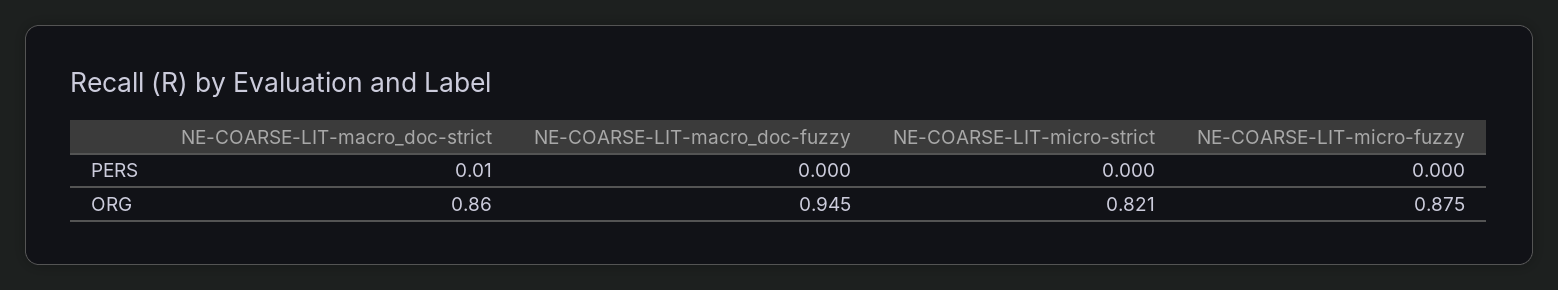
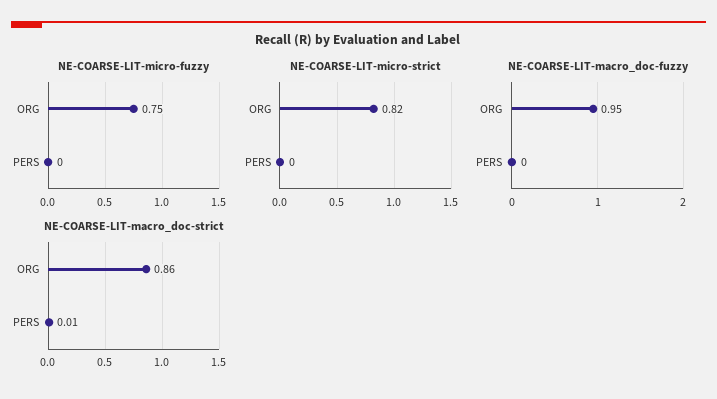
NE-COARSE-LIT-micro-fuzzy, ORG: 0.875 -> 0.75

